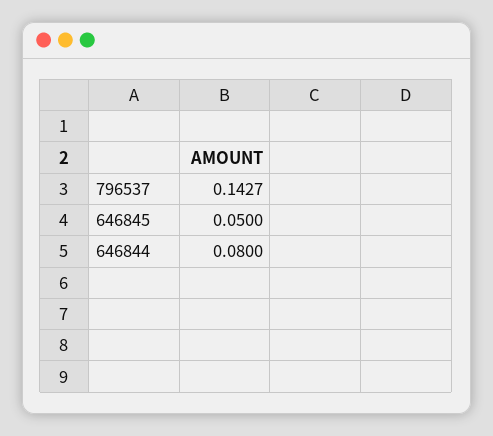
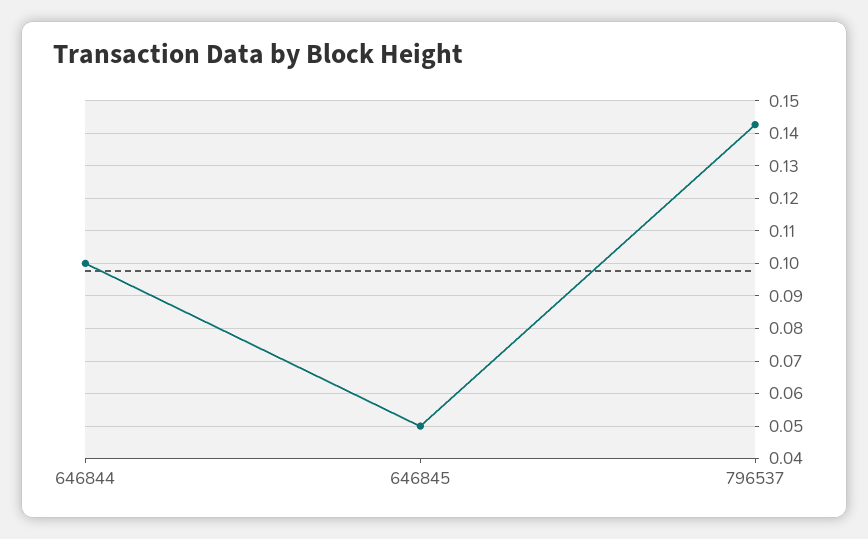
646844: 0.08 -> 0.1

